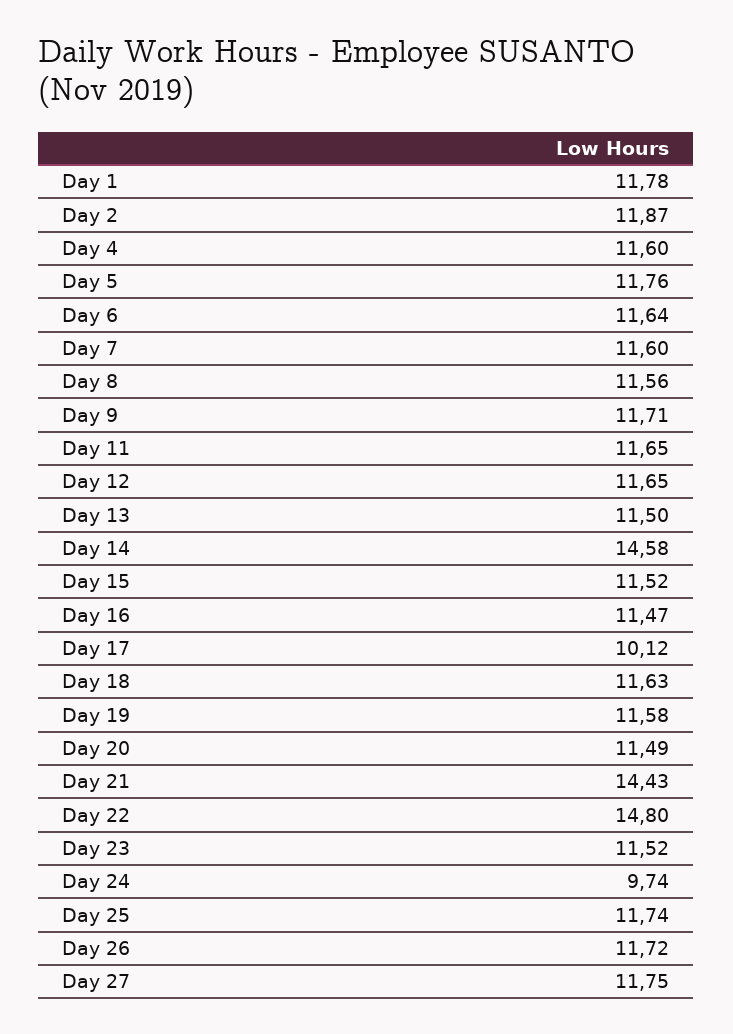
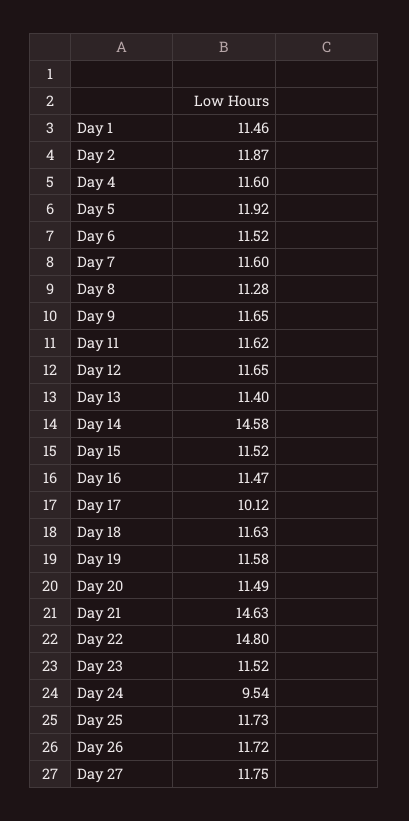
Day 1: 11.78 -> 11.46
Day 5: 11.76 -> 11.92
Day 6: 11.64 -> 11.52
Day 8: 11.56 -> 11.28
Day 9: 11.71 -> 11.65
Day 11: 11.65 -> 11.62
Day 13: 11.5 -> 11.4
Day 21: 14.43 -> 14.63
Day 24: 9.74 -> 9.54
Day 25: 11.74 -> 11.73

